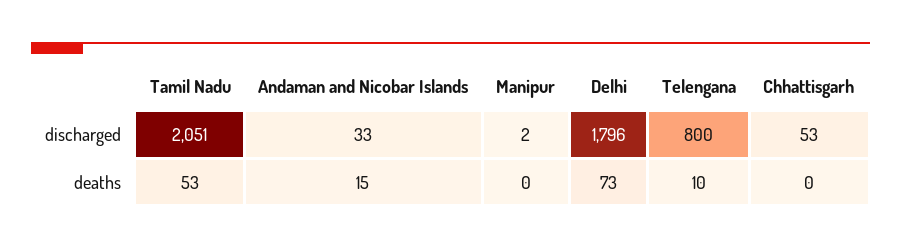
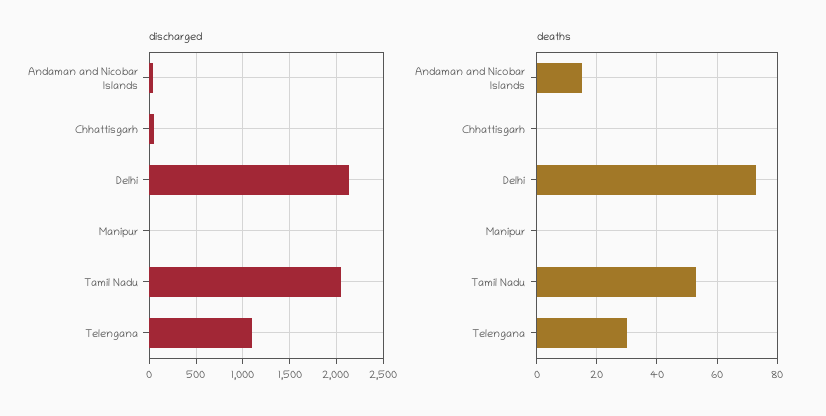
discharged, Delhi: 1796 -> 2100
discharged, Telengana: 800 -> 1100
deaths, Telengana: 10 -> 30

